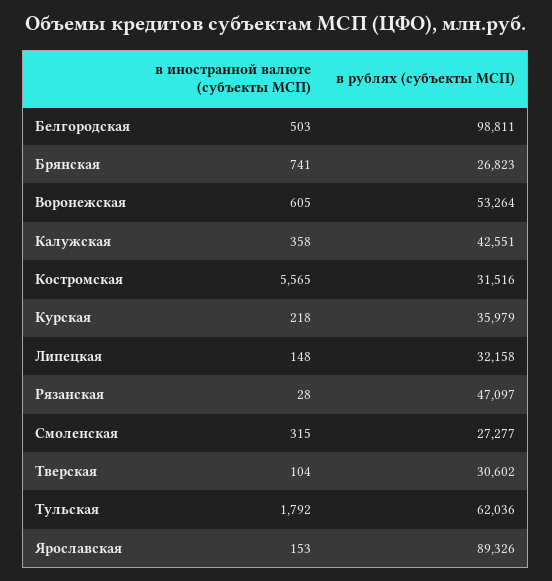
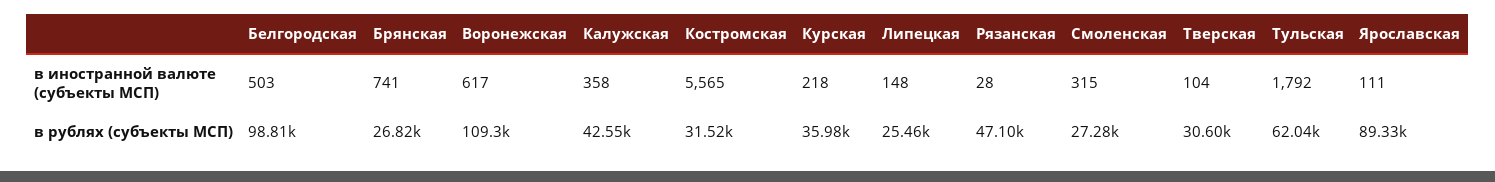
в иностранной валюте (субъекты МСП), Воронежская: 605 -> 617
в рублях (субъекты МСП), Воронежская: 53264 -> 109300
в рублях (субъекты МСП), Липецкая: 32158 -> 25460
в иностранной валюте (субъекты МСП), Ярославская: 153 -> 111

